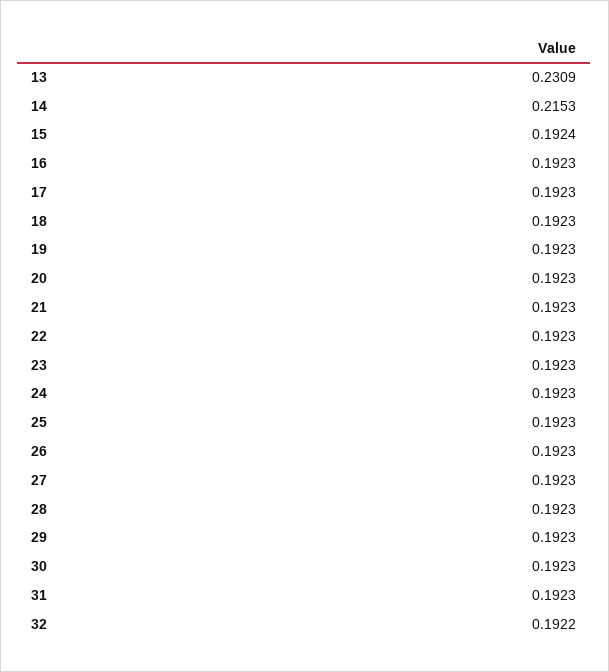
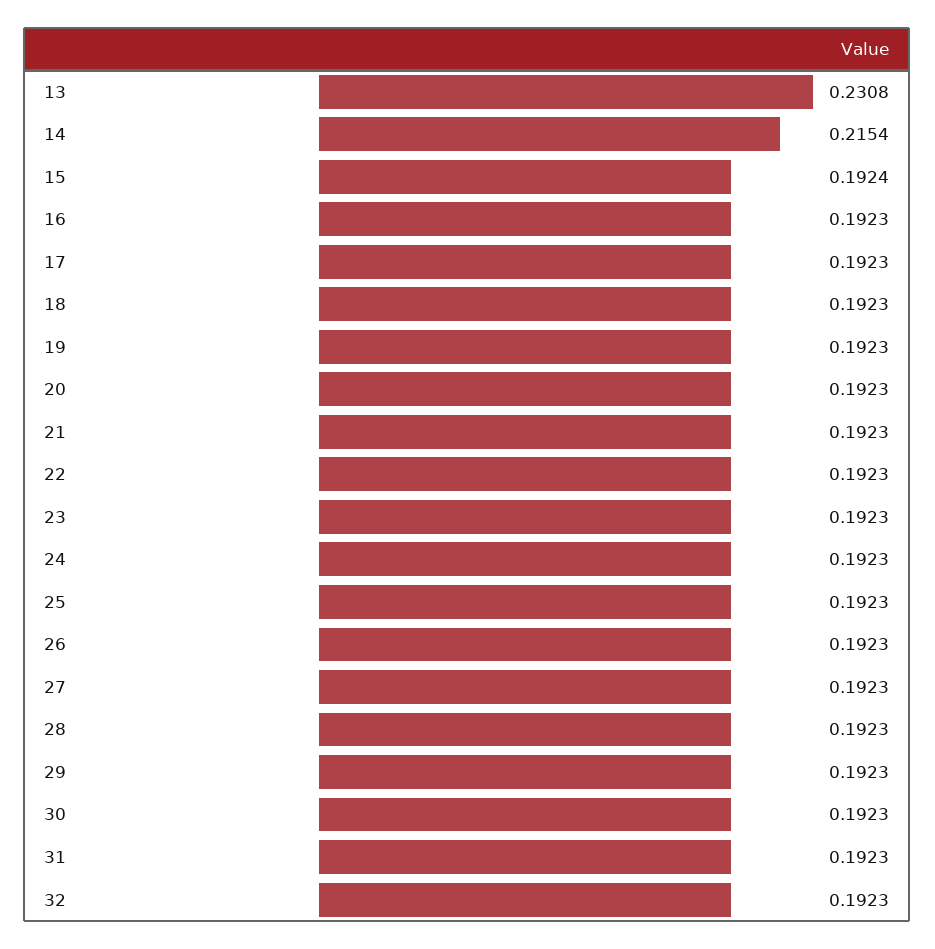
13: 0.2309 -> 0.2308
14: 0.2153 -> 0.2154
32: 0.1922 -> 0.1923

